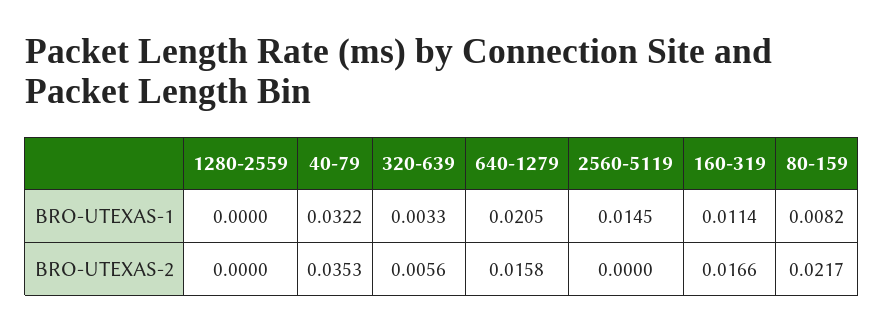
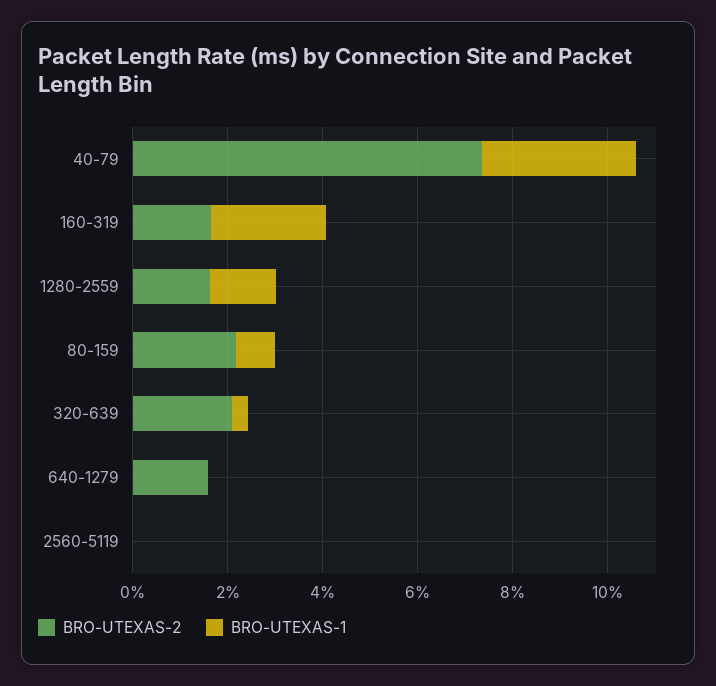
BRO-UTEXAS-1, 1280-2559: 0 -> 0.015
BRO-UTEXAS-1, 640-1279: 0.0205 -> 0
BRO-UTEXAS-1, 2560-5119: 0.0145 -> 0
BRO-UTEXAS-1, 160-319: 0.0114 -> 0.025
BRO-UTEXAS-2, 1280-2559: 0 -> 0.015
BRO-UTEXAS-2, 40-79: 0.0353 -> 0.075
BRO-UTEXAS-2, 320-639: 0.0056 -> 0.02

